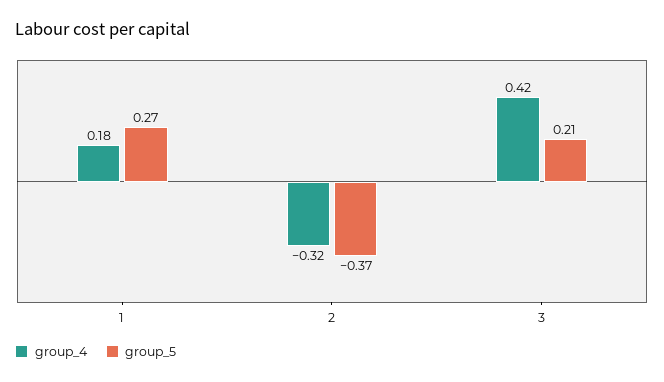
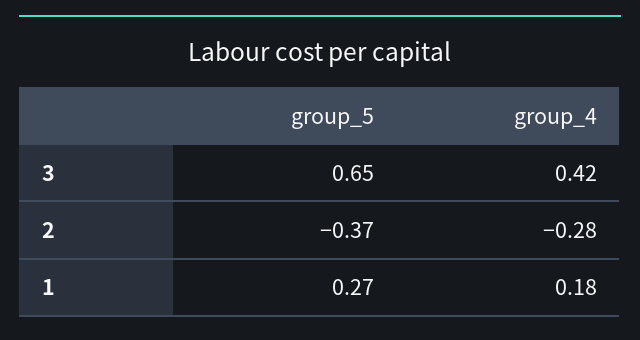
group_4, 2: -0.32 -> -0.28
group_5, 3: 0.21 -> 0.65

